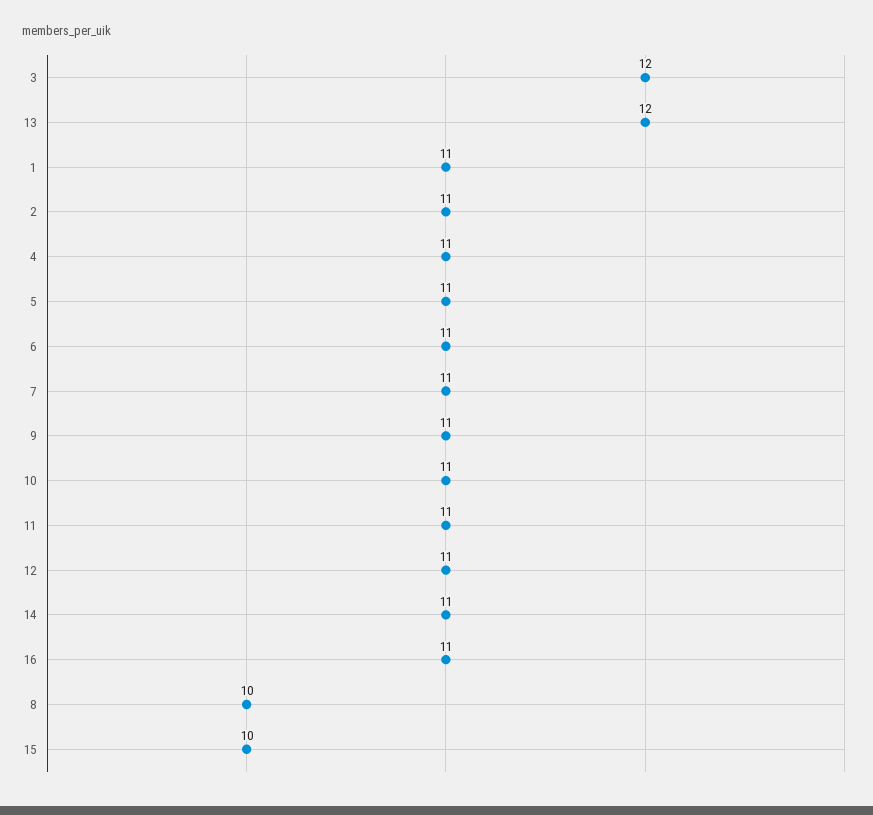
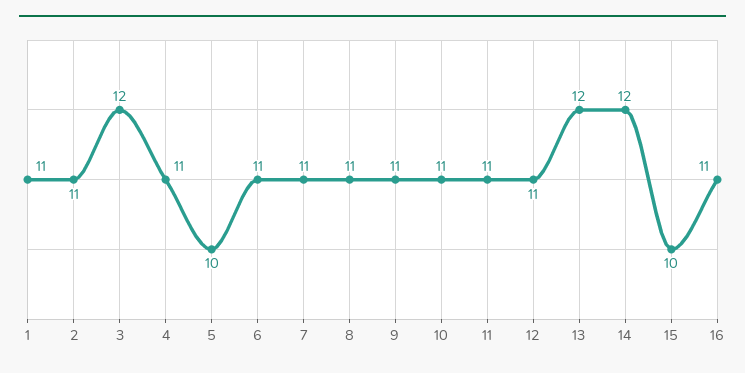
5: 11 -> 10
14: 11 -> 12
8: 10 -> 11

